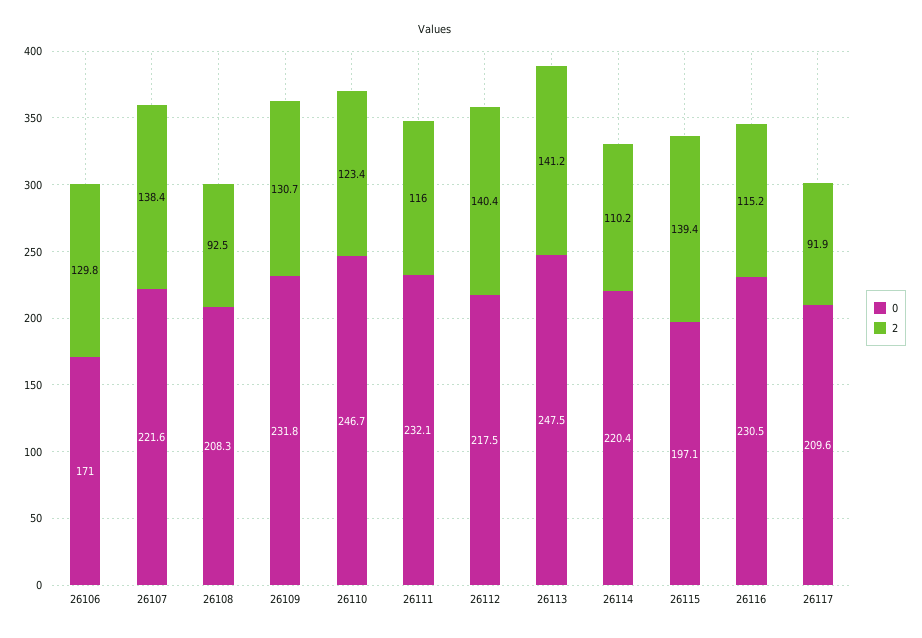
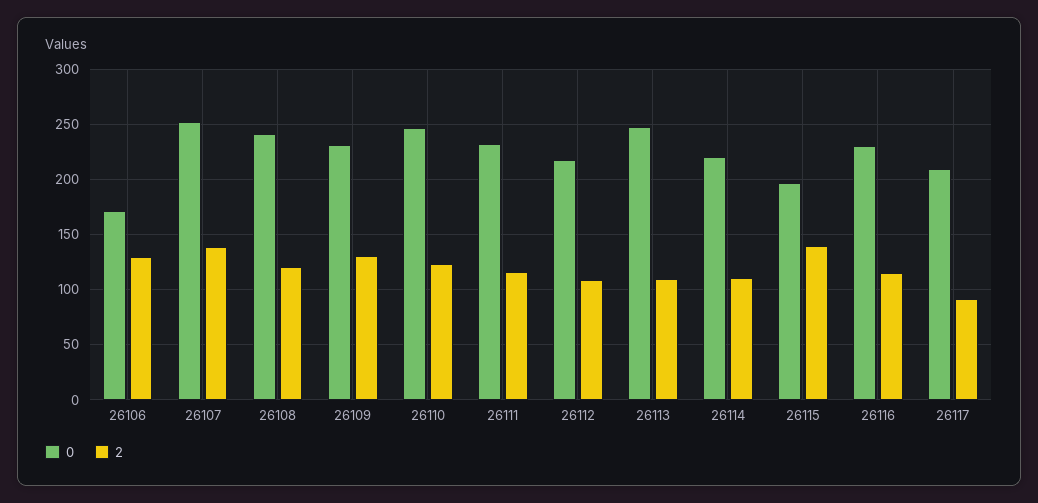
0, 26107: 221.6 -> 250
0, 26108: 208.3 -> 240
2, 26108: 92.5 -> 120
2, 26112: 140.4 -> 110
2, 26113: 141.2 -> 110

